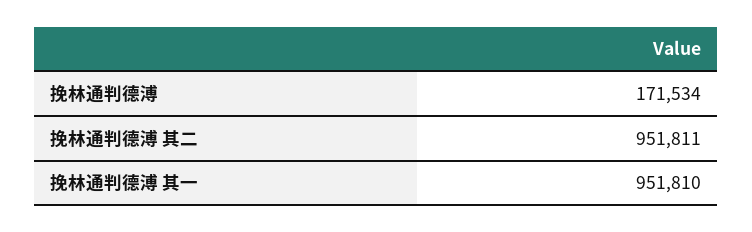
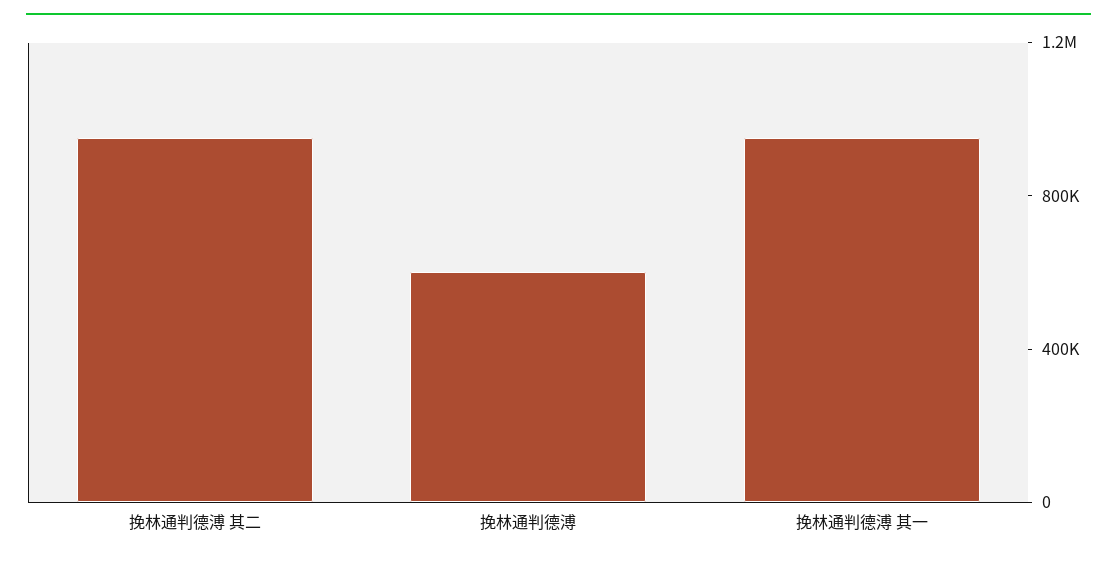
挽林通判德溥: 171534 -> 600000

